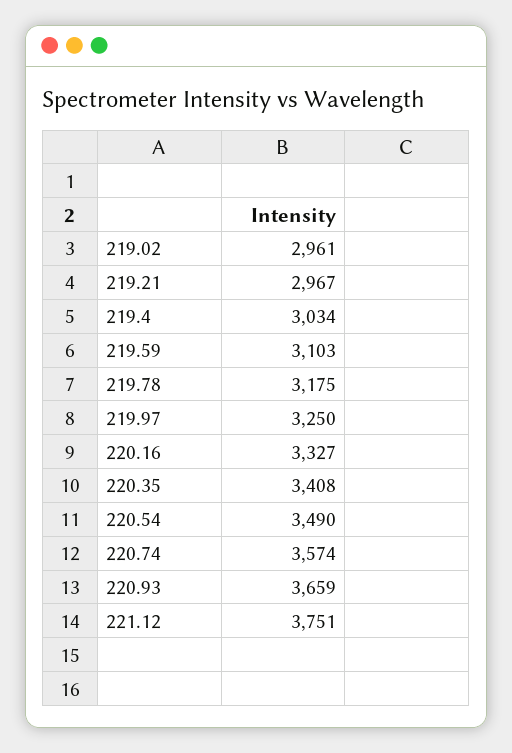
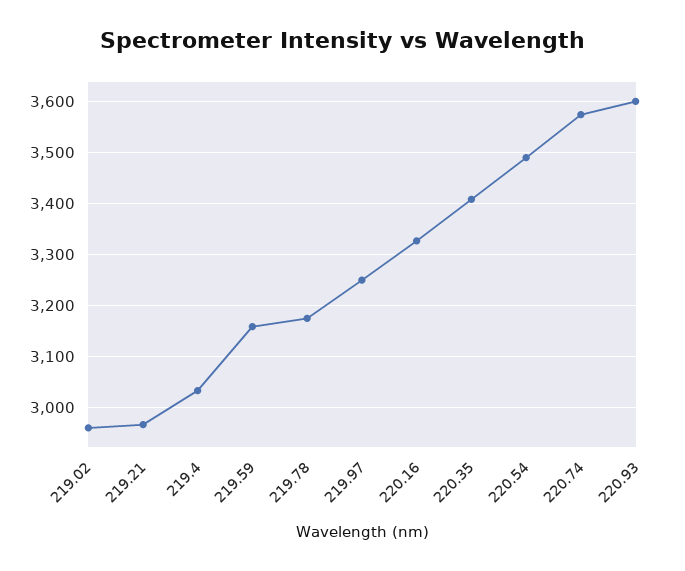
219.59: 3103 -> 3160
220.93: 3659 -> 3600
221.12: 3751 -> none

